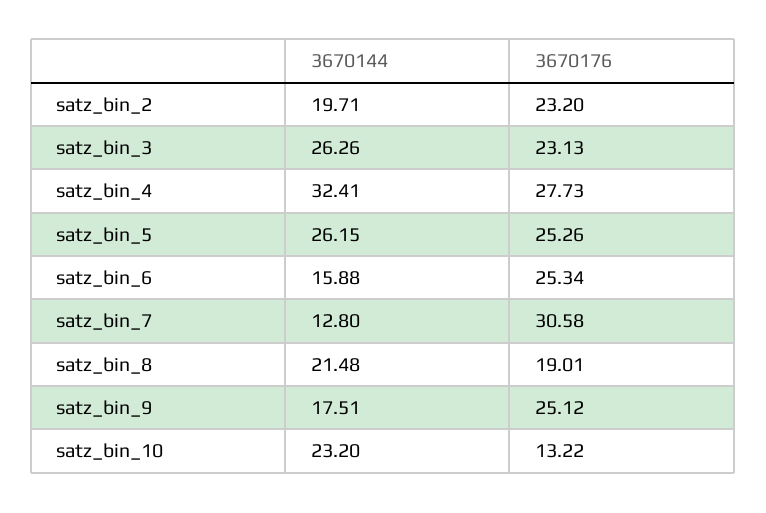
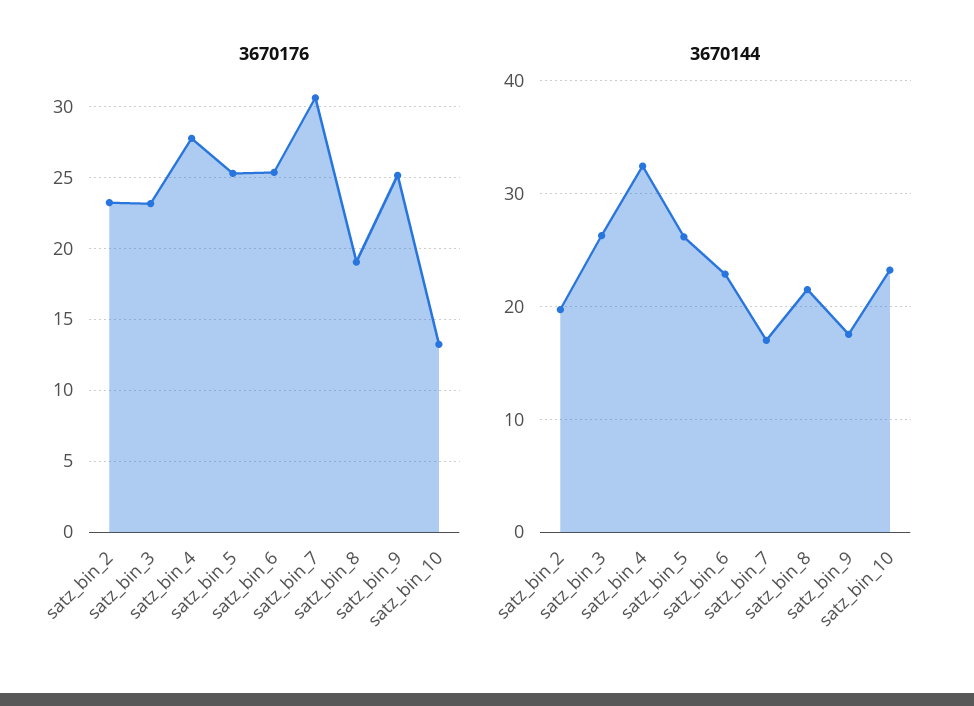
3670144, satz_bin_6: 15.88 -> 23
3670144, satz_bin_7: 12.8 -> 17

